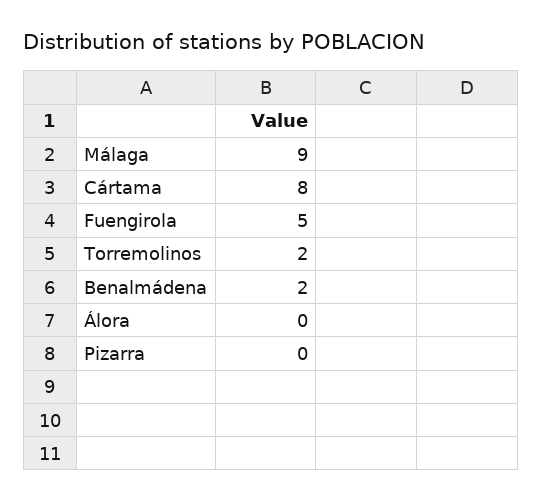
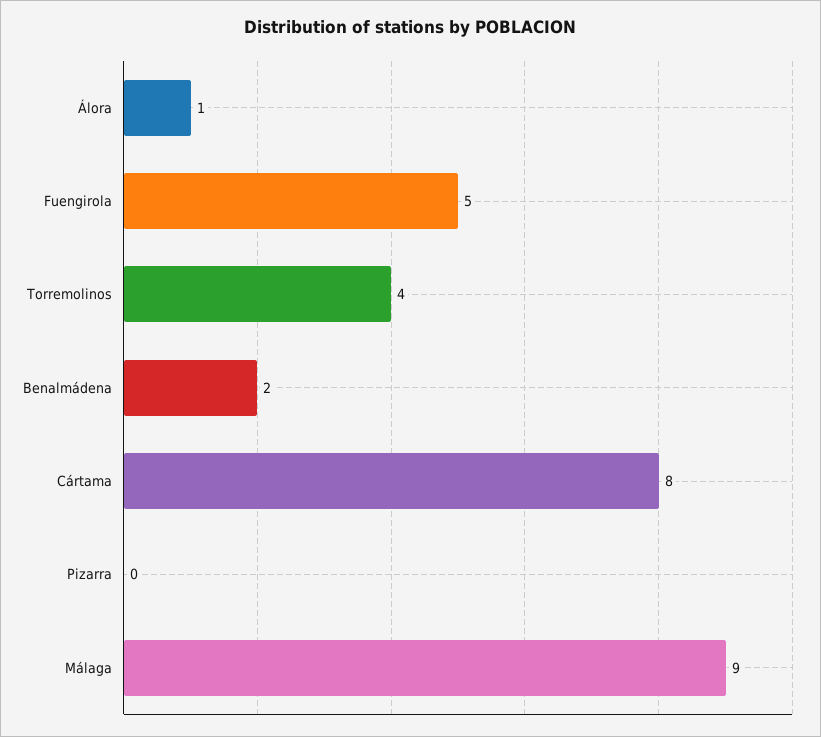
Torremolinos: 2 -> 4
Álora: 0 -> 1

